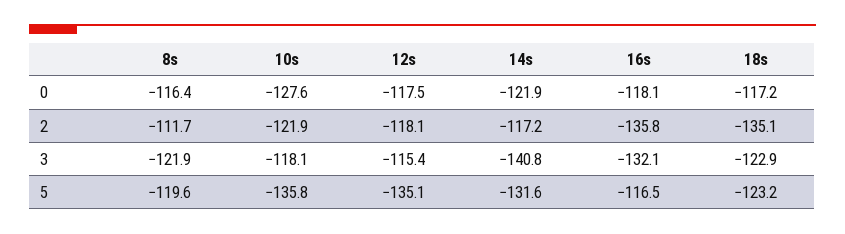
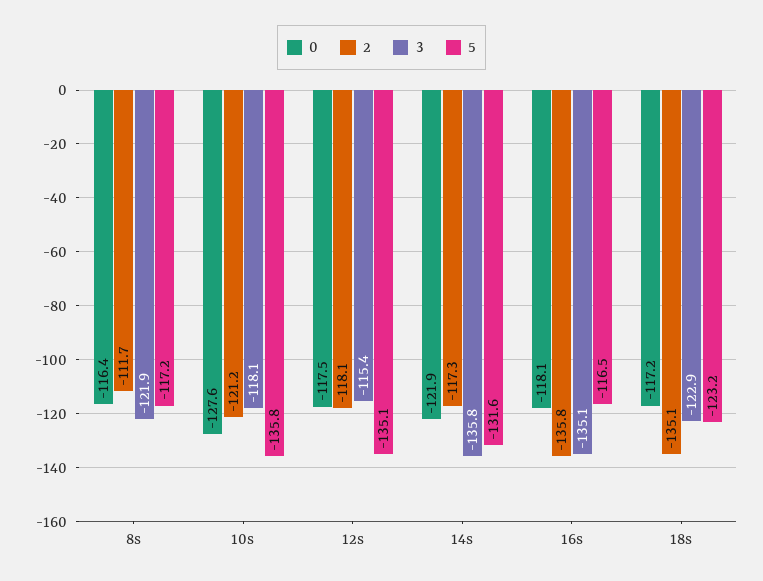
2, 10s: -121.9 -> -121.2
2, 14s: -117.2 -> -117.3
3, 14s: -140.8 -> -135.8
3, 16s: -132.1 -> -135.1
5, 8s: -119.6 -> -117.2

